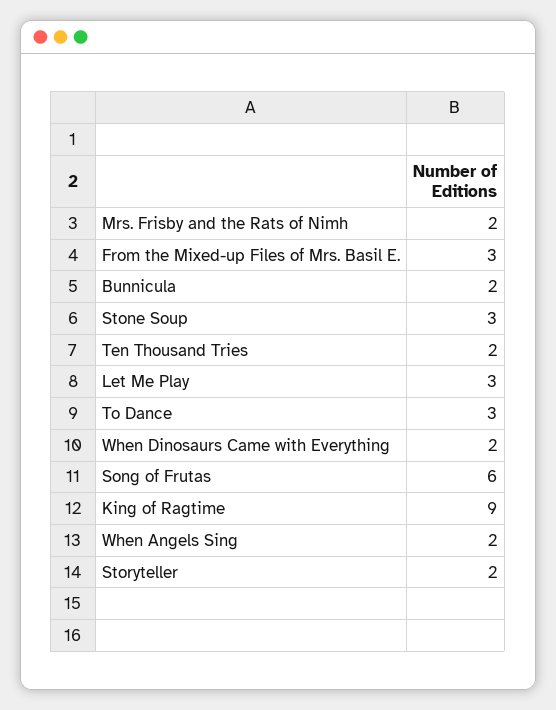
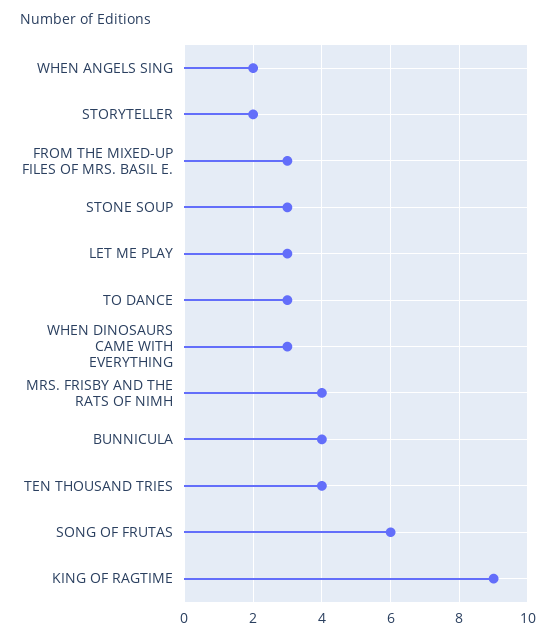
Mrs. Frisby and the Rats of Nimh: 2 -> 4
Bunnicula: 2 -> 4
Ten Thousand Tries: 2 -> 4
When Dinosaurs Came with Everything: 2 -> 3

